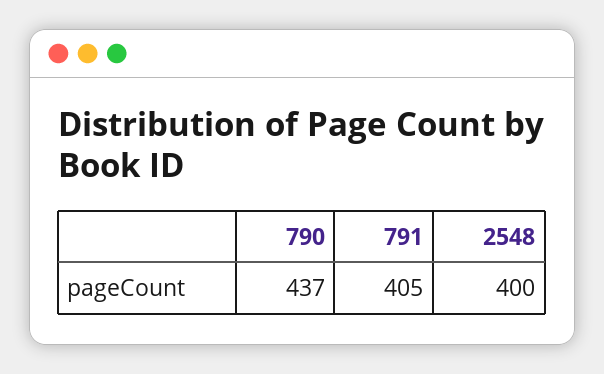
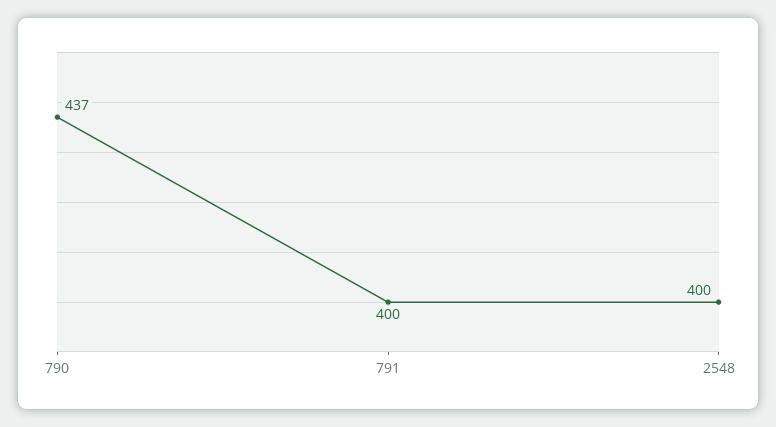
791: 405 -> 400

